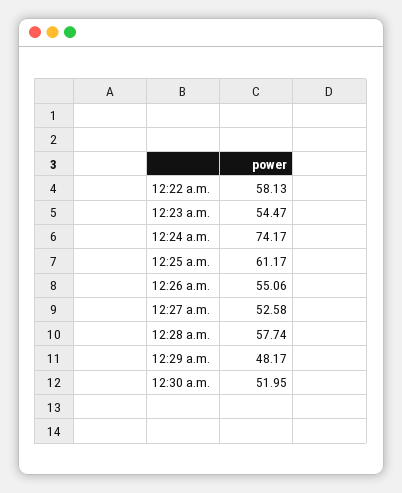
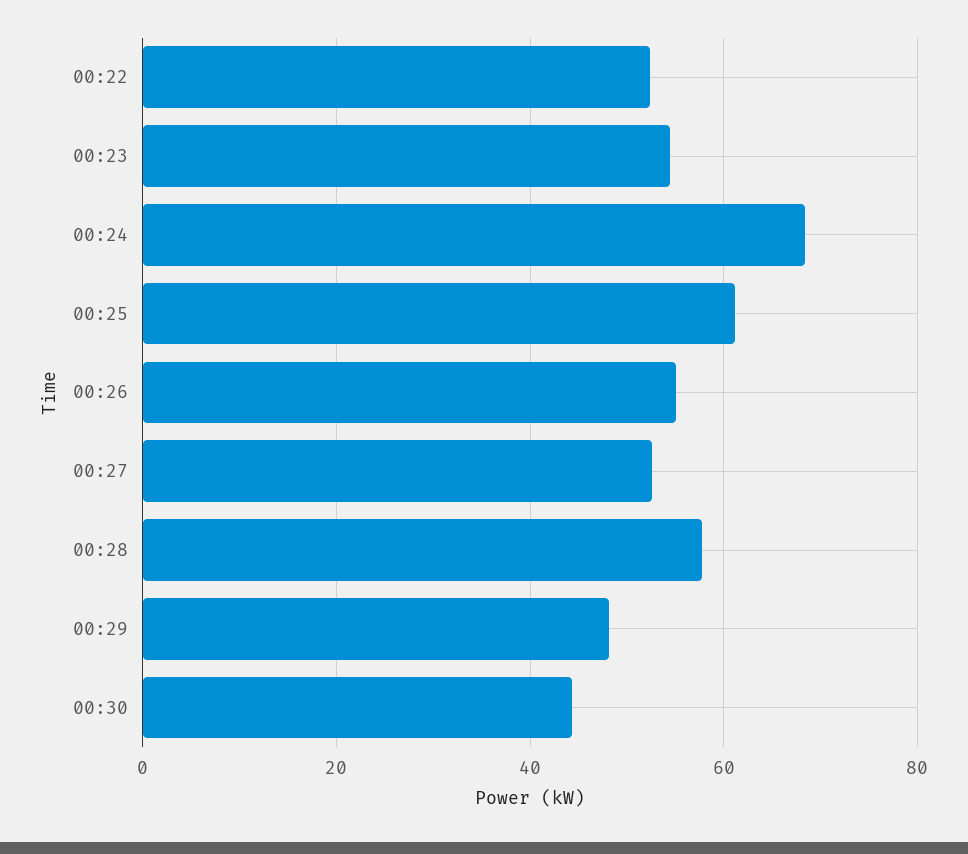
12:22 a.m.: 58.13 -> 52
12:24 a.m.: 74.17 -> 68
12:30 a.m.: 51.95 -> 44

